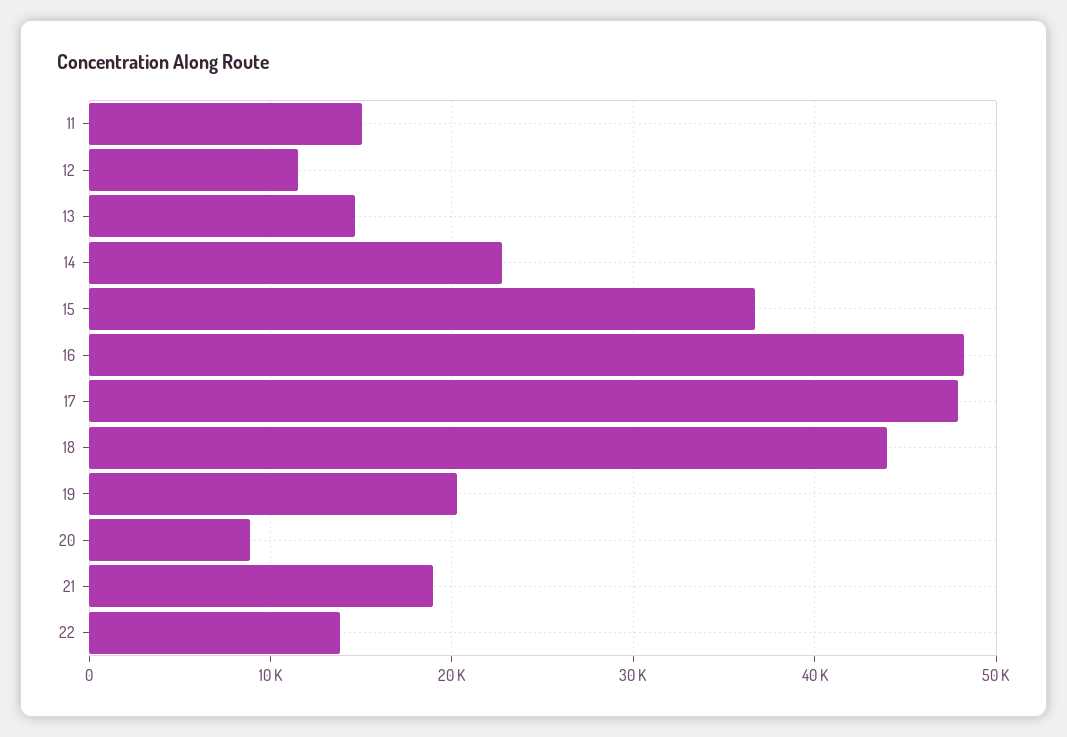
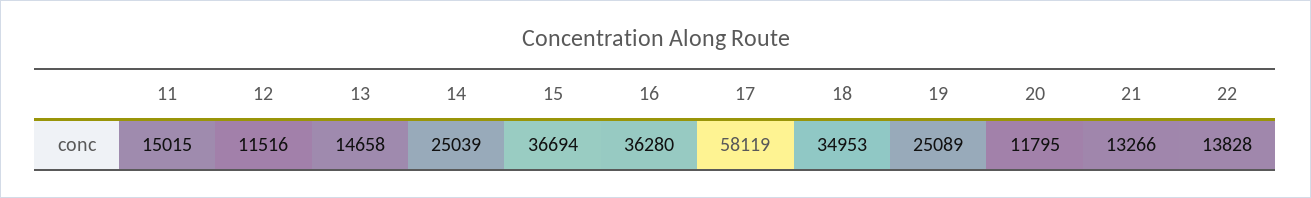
14: 23000 -> 25039
16: 48000 -> 36280
17: 48000 -> 58119
18: 44000 -> 34953
19: 20000 -> 25089
20: 9000 -> 11795
21: 19000 -> 13266

